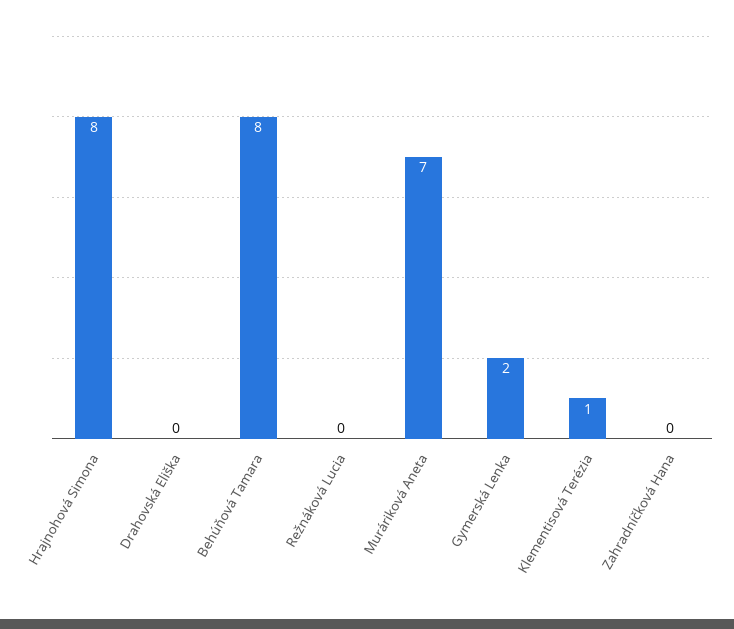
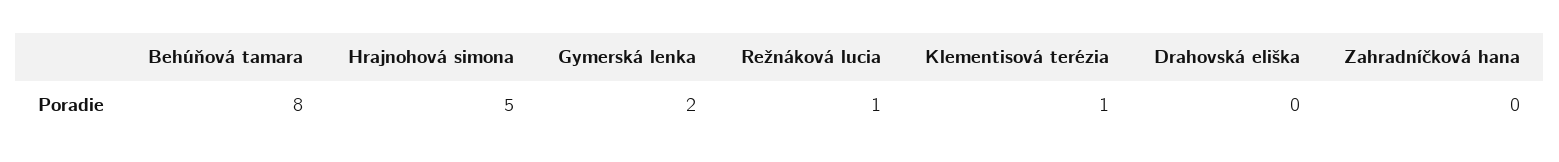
Hrajnohová Simona: 8 -> 5
Režnáková Lucia: 0 -> 1
Muráriková Aneta: 7 -> none

